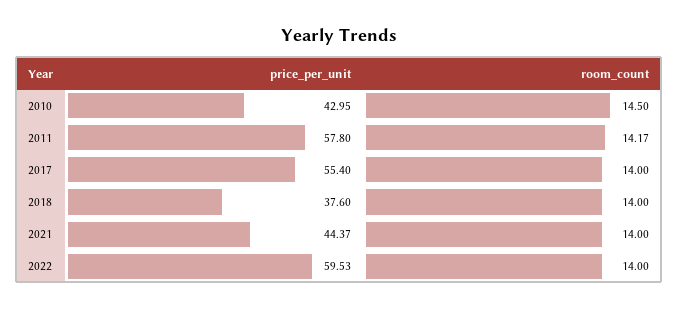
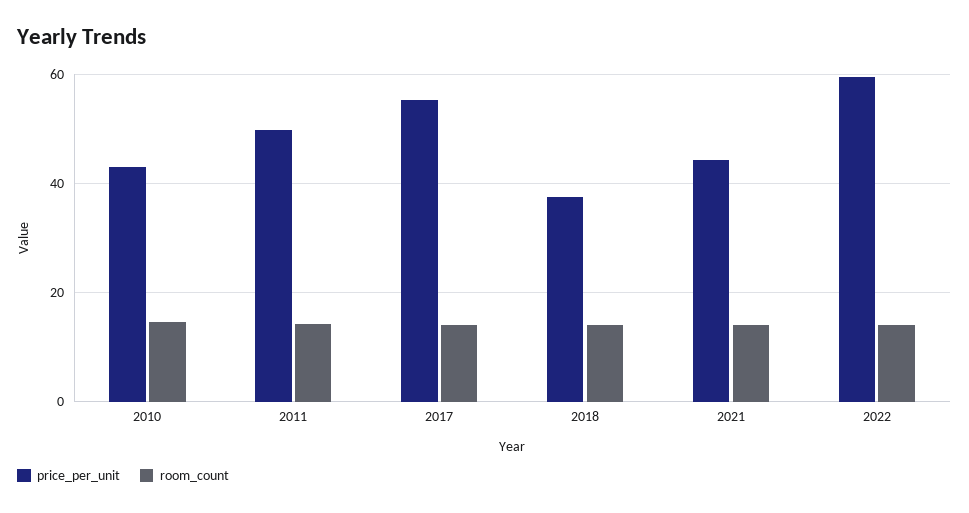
price_per_unit, 2011: 57.8 -> 50

